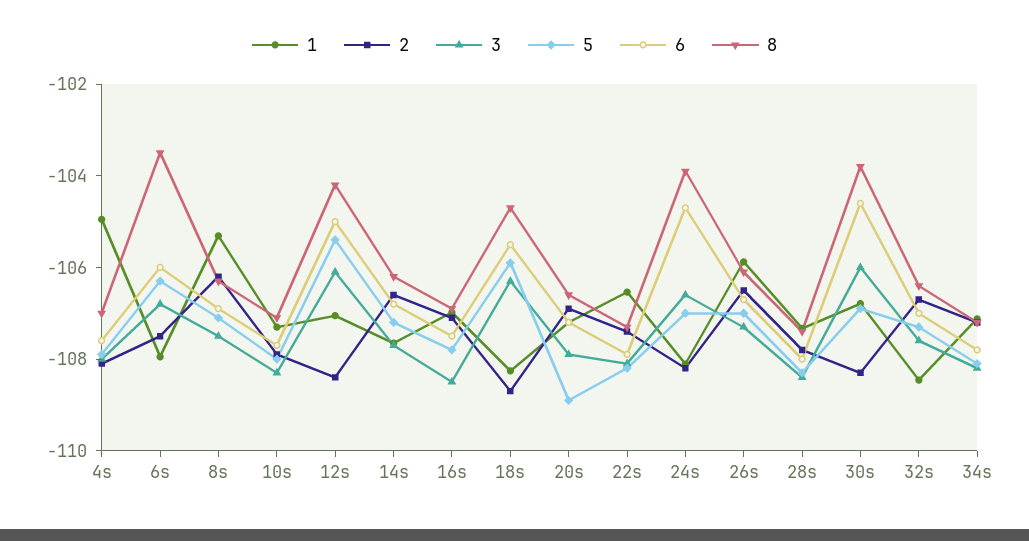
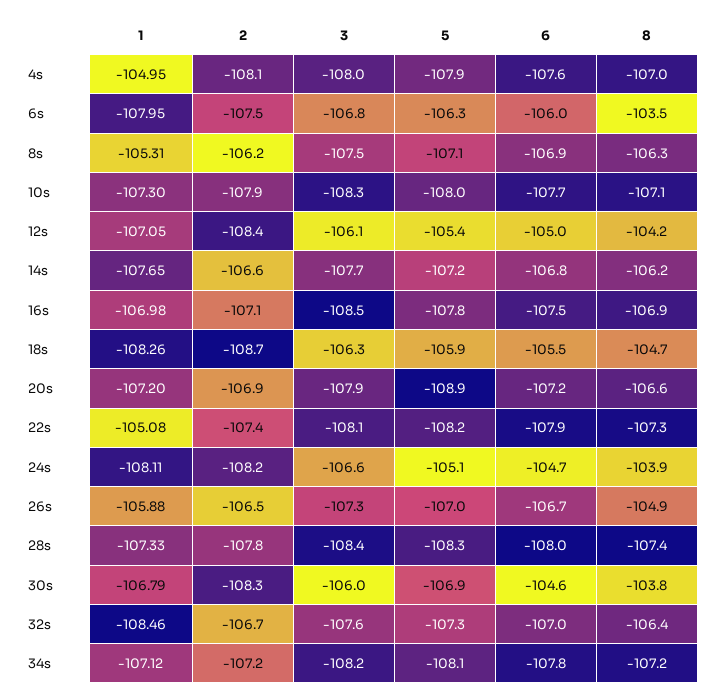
1, 22s: -106.5 -> -105.08
5, 24s: -107 -> -105.1
8, 26s: -106 -> -104.9

